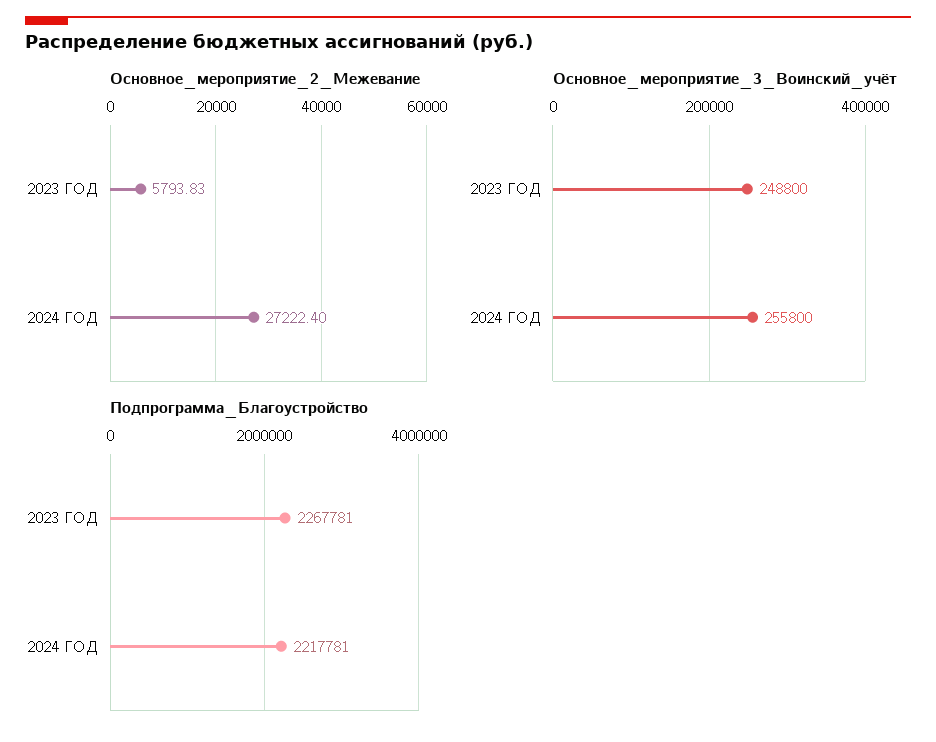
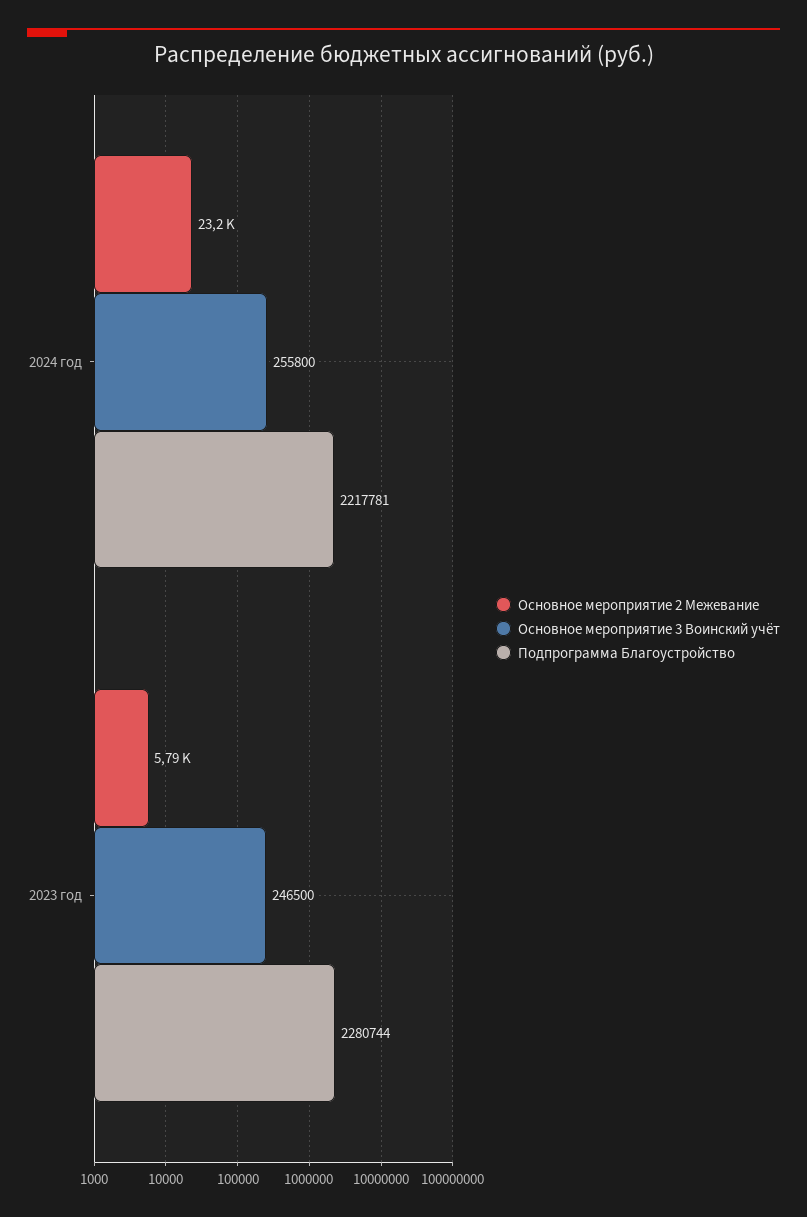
Основное_мероприятие_2_Межевание, 2024 ГОД: 27222.4 -> 23200
Основное_мероприятие_3_Воинский_учёт, 2023 ГОД: 248800 -> 246500
Подпрограмма_Благоустройство, 2023 ГОД: 2267781 -> 2280744

